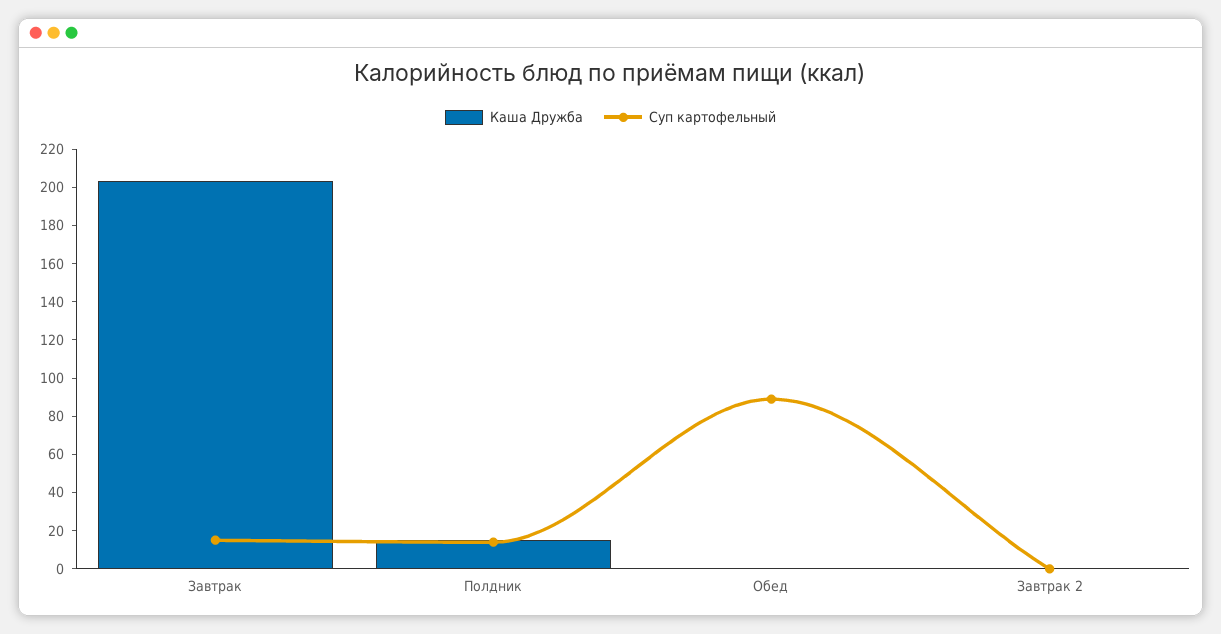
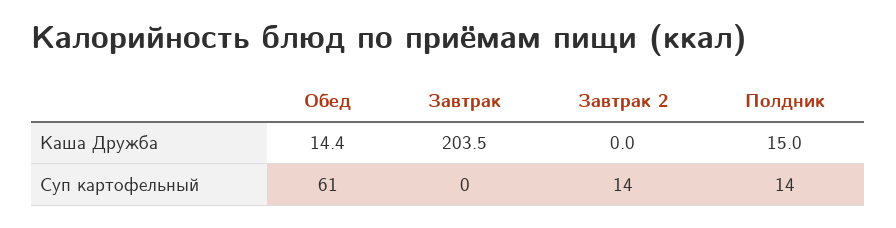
Суп картофельный, Завтрак: 15 -> 0
Каша Дружба, Обед: 0 -> 14.4
Суп картофельный, Обед: 90 -> 61
Суп картофельный, Завтрак 2: 0 -> 14

